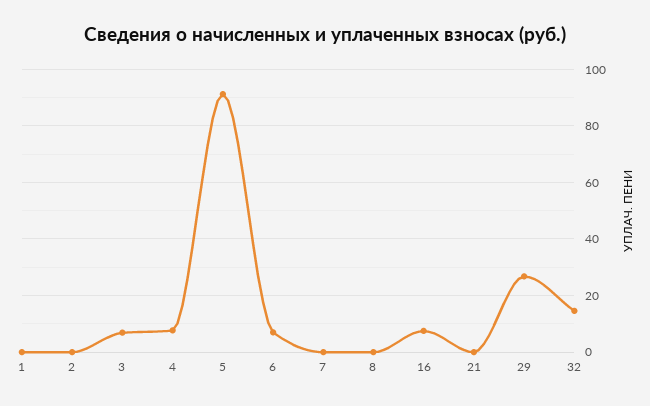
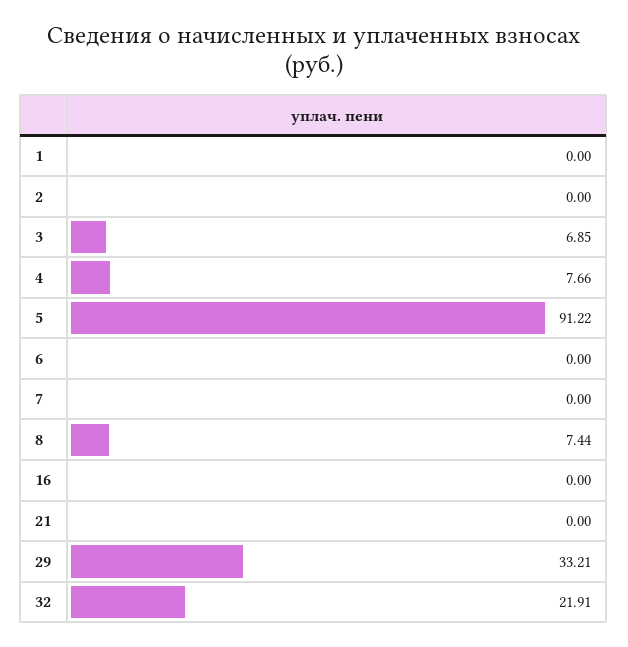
6: 7.5 -> 0
8: 0 -> 7.44
16: 7.5 -> 0
29: 27.5 -> 33.21
32: 15 -> 21.91

